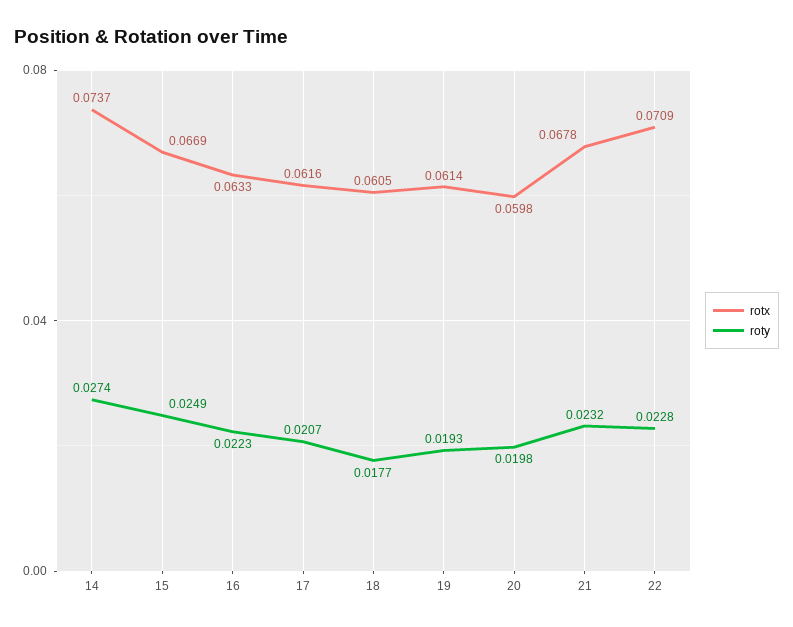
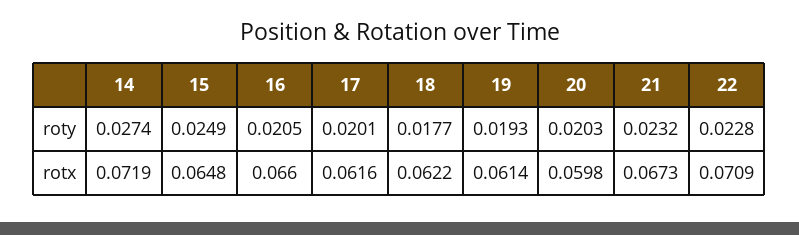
rotx, 14: 0.0737 -> 0.0719
rotx, 15: 0.0669 -> 0.0648
rotx, 16: 0.0633 -> 0.066
roty, 16: 0.0223 -> 0.0205
roty, 17: 0.0207 -> 0.0201
rotx, 18: 0.0605 -> 0.0622
roty, 20: 0.0198 -> 0.0203
rotx, 21: 0.0678 -> 0.0673

